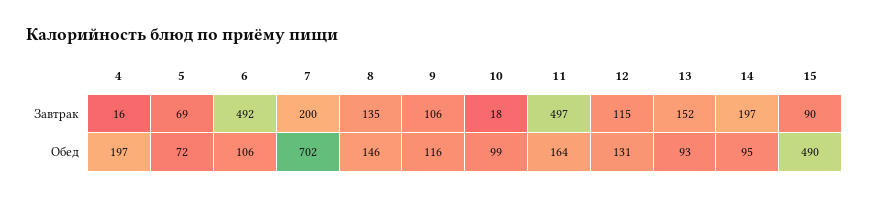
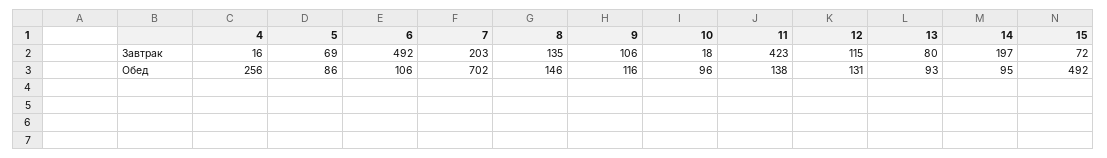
7, Завтрак: 200 -> 203
11, Завтрак: 497 -> 423
13, Завтрак: 152 -> 80
15, Завтрак: 90 -> 72
4, Обед: 197 -> 256
5, Обед: 72 -> 86
10, Обед: 99 -> 96
11, Обед: 164 -> 138
15, Обед: 490 -> 492

